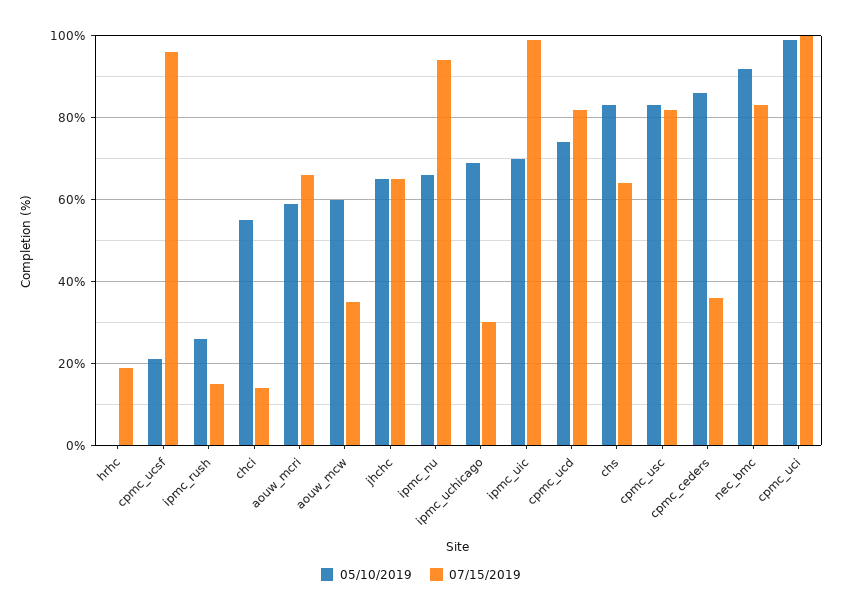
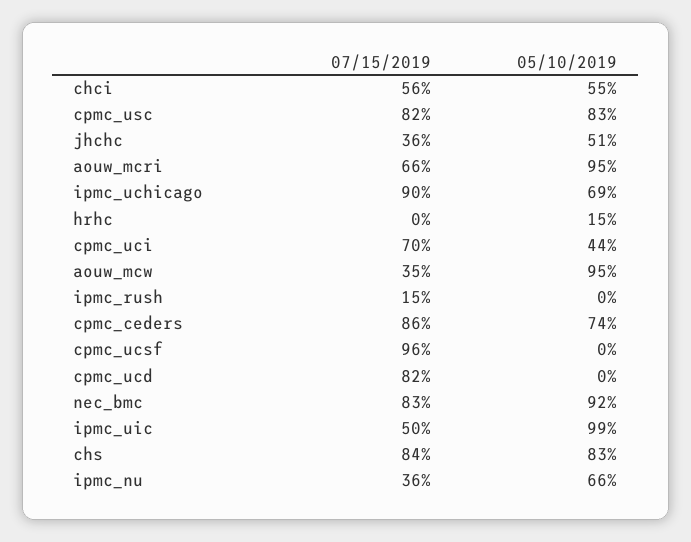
05/10/2019, hrhc: 0 -> 15
07/15/2019, hrhc: 20 -> 0
05/10/2019, cpmc_ucsf: 20 -> 0
05/10/2019, ipmc_rush: 25 -> 0
07/15/2019, chci: 15 -> 56
05/10/2019, aouw_mcri: 60 -> 95
05/10/2019, aouw_mcw: 60 -> 95
05/10/2019, jhchc: 65 -> 51
07/15/2019, jhchc: 65 -> 36
07/15/2019, ipmc_nu: 95 -> 36
07/15/2019, ipmc_uchicago: 30 -> 90
05/10/2019, ipmc_uic: 70 -> 99
07/15/2019, ipmc_uic: 100 -> 50
05/10/2019, cpmc_ucd: 75 -> 0
07/15/2019, chs: 65 -> 84
05/10/2019, cpmc_ceders: 85 -> 74
07/15/2019, cpmc_ceders: 35 -> 86
05/10/2019, cpmc_uci: 100 -> 44
07/15/2019, cpmc_uci: 100 -> 70

